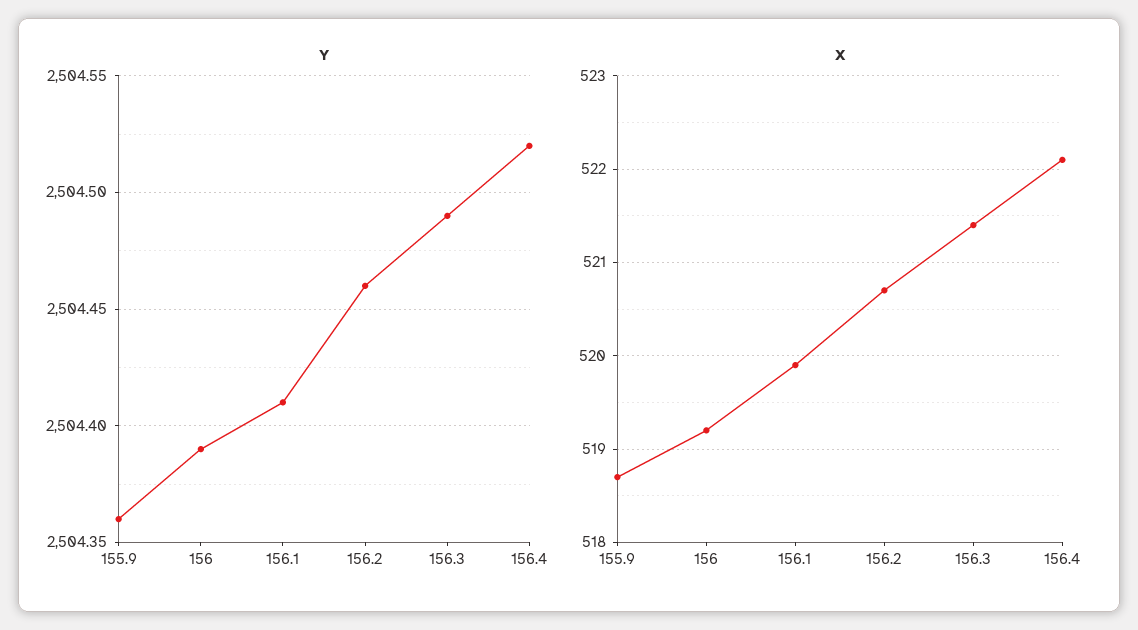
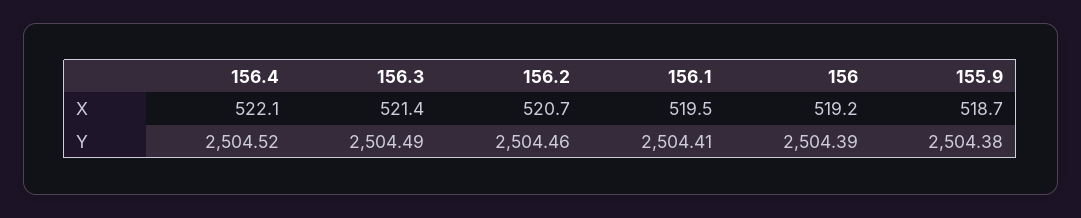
Y, 155.9: 2504.36 -> 2504.38
X, 156.1: 519.9 -> 519.5

